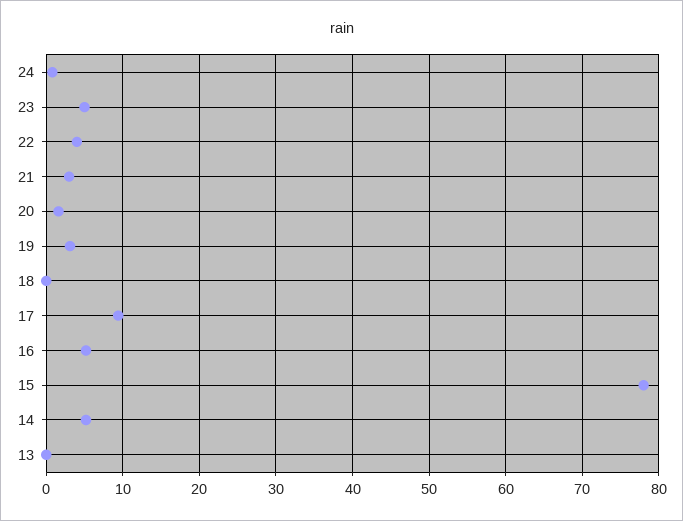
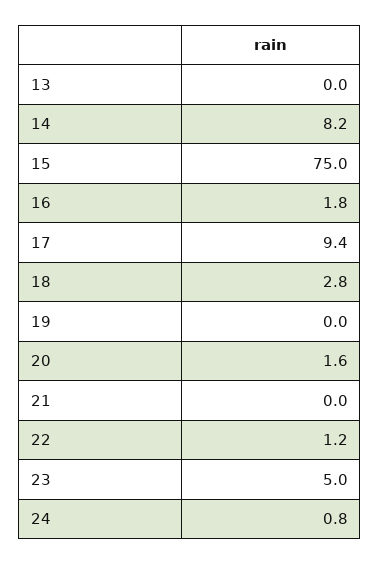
22: 4 -> 1.2
21: 3 -> 0
19: 3 -> 0
18: 0 -> 2.8
16: 5 -> 1.8
15: 78 -> 75
14: 5 -> 8.2

